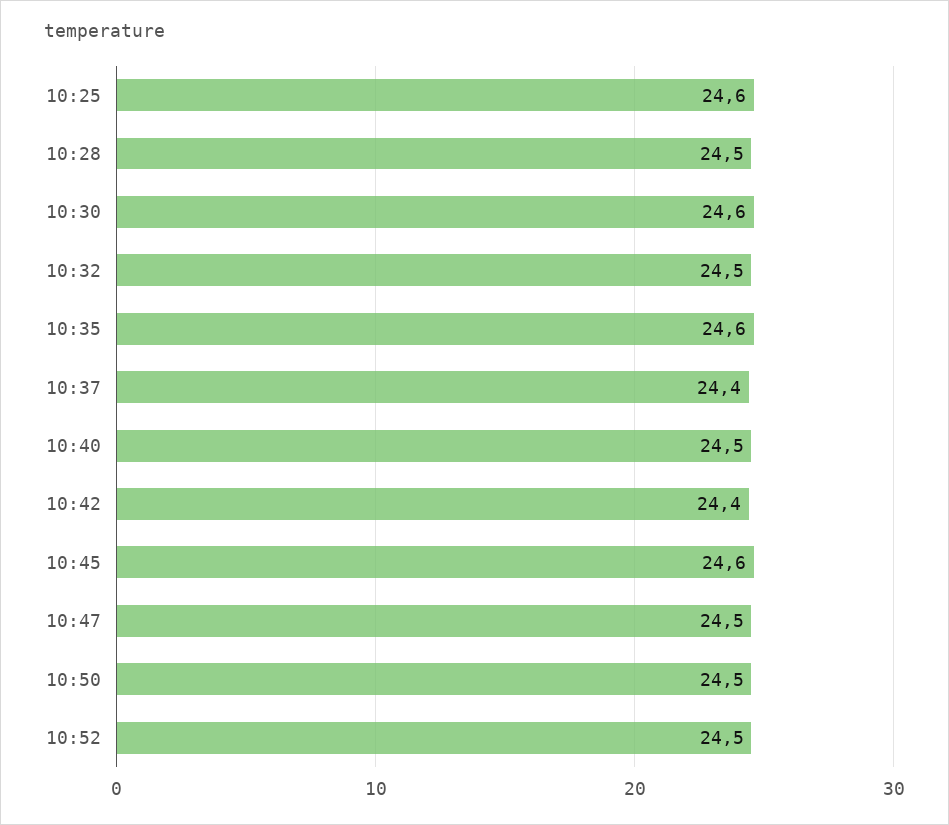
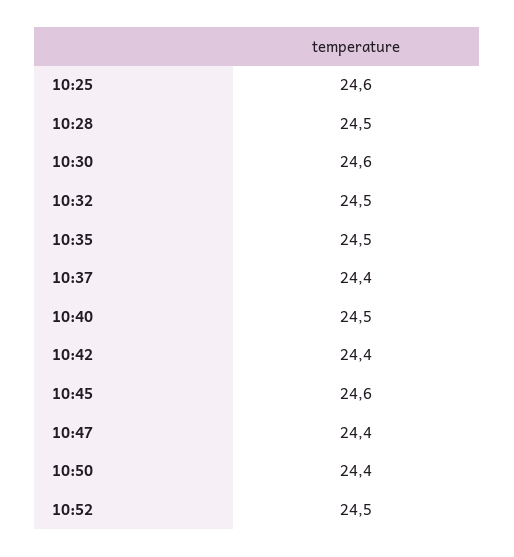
10:35: 24.6 -> 24.5
10:47: 24.5 -> 24.4
10:50: 24.5 -> 24.4

